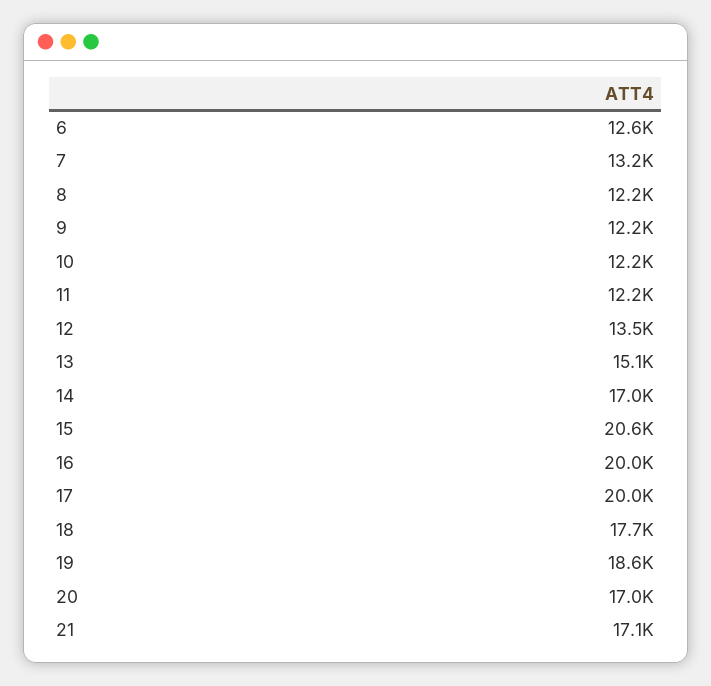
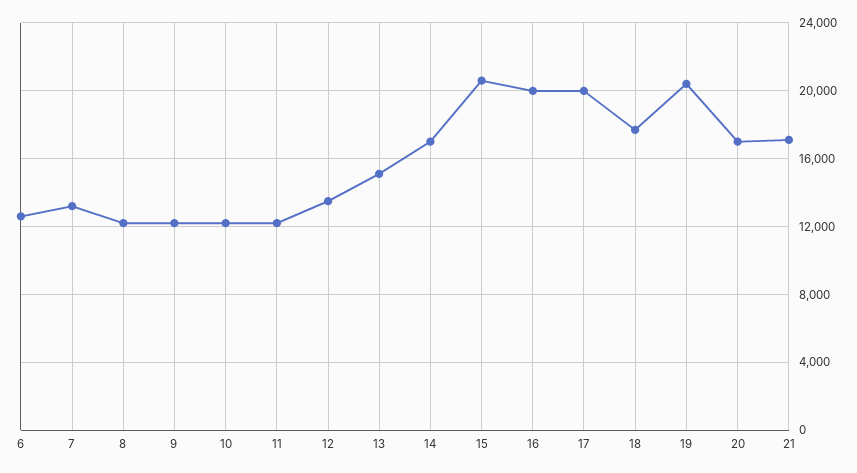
19: 18600 -> 20500

